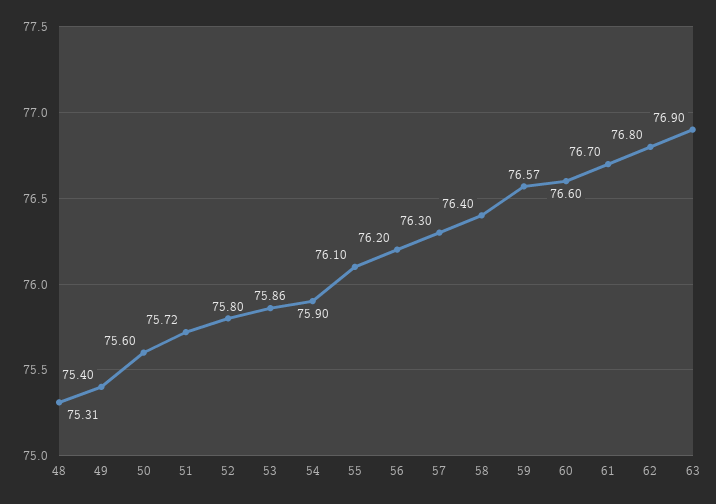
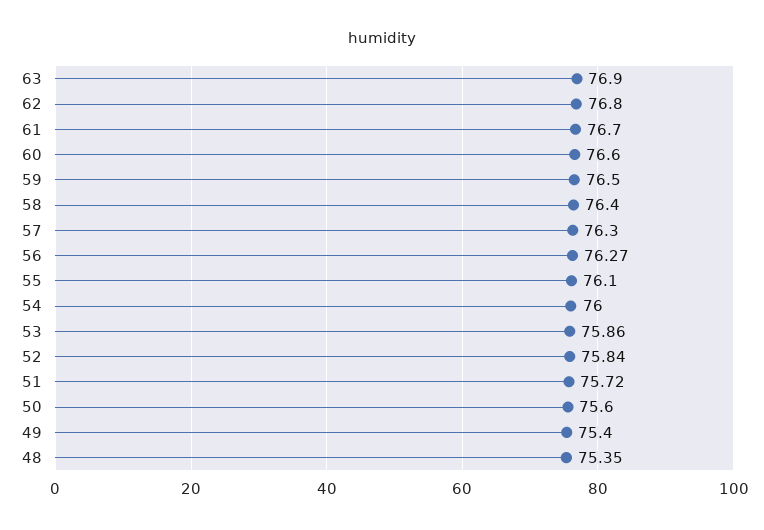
48: 75.31 -> 75.35
52: 75.8 -> 75.84
54: 75.9 -> 76
56: 76.2 -> 76.27
59: 76.57 -> 76.5

